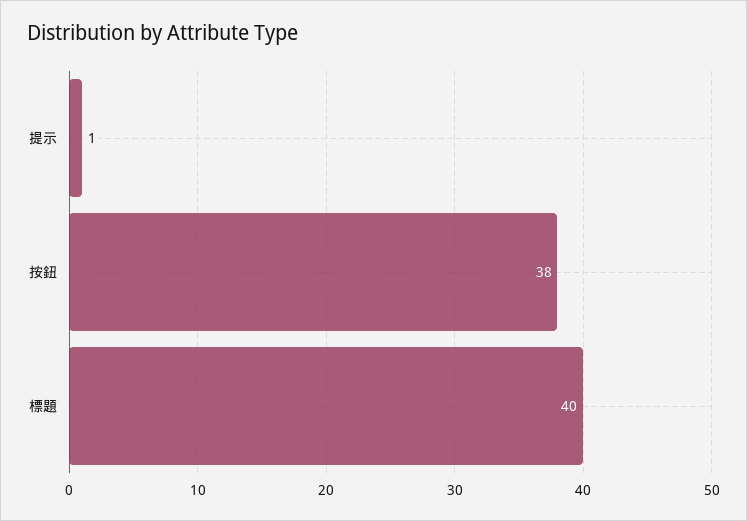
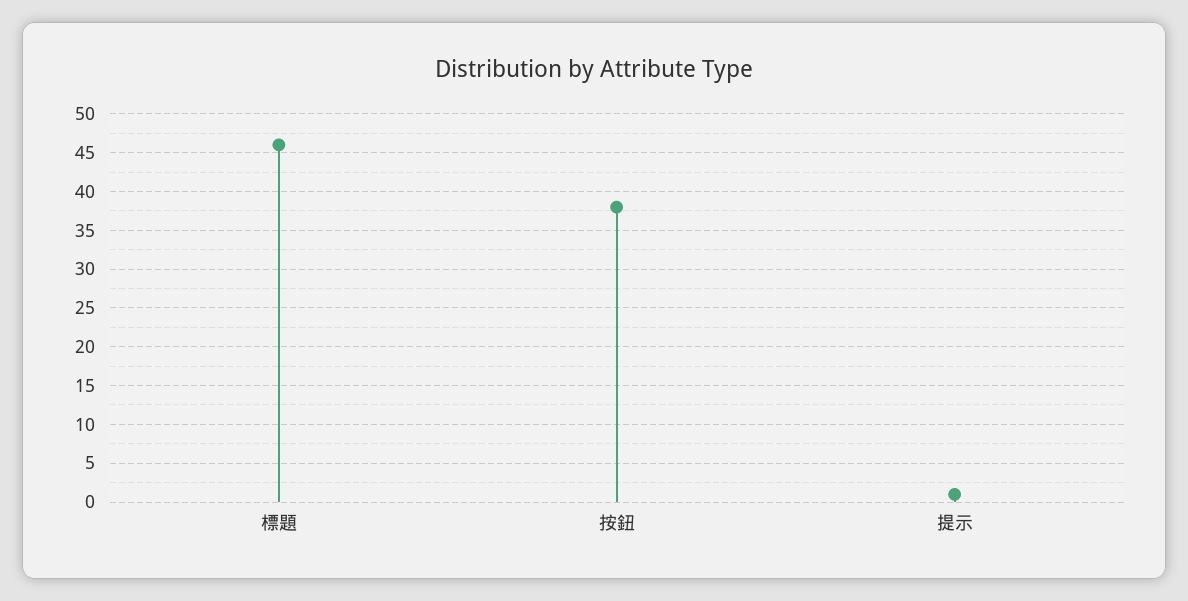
標題: 40 -> 46

